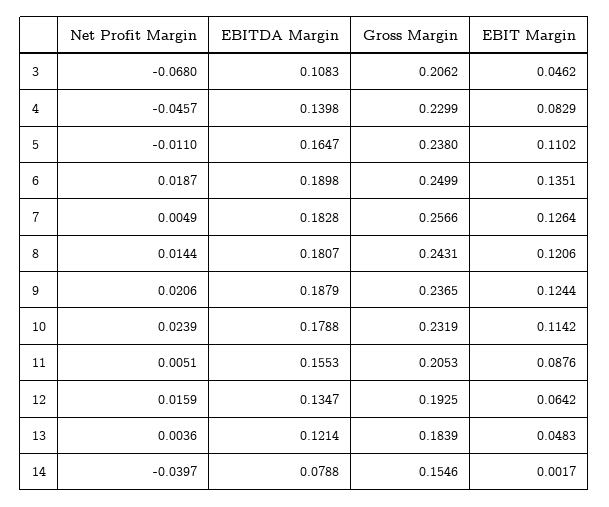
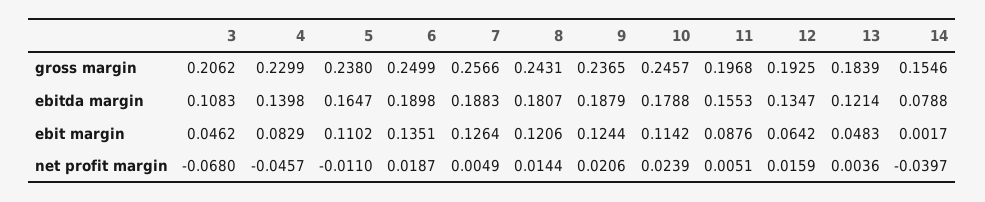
EBITDA Margin, 7: 0.1828 -> 0.1883
Gross Margin, 10: 0.2319 -> 0.2457
Gross Margin, 11: 0.2053 -> 0.1968

